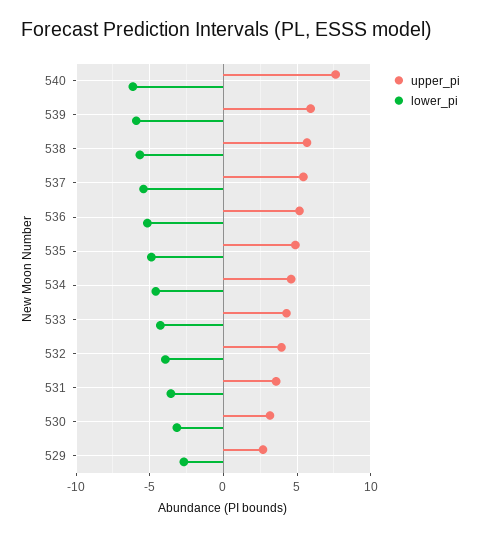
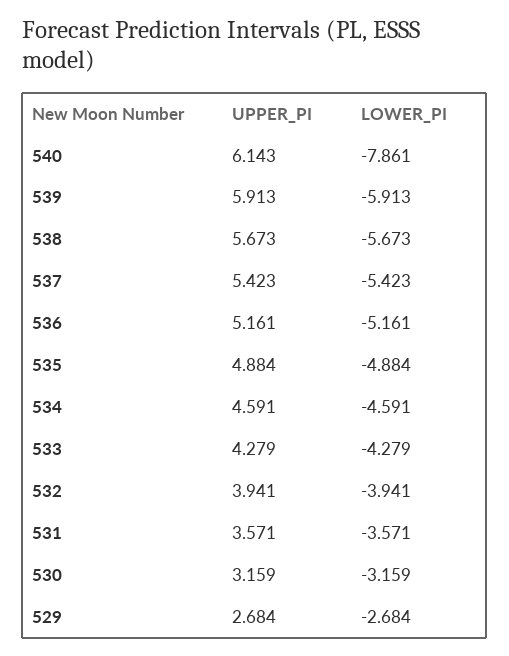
upper_pi, 540: 7.5 -> 6.143
lower_pi, 540: -6 -> -7.861

